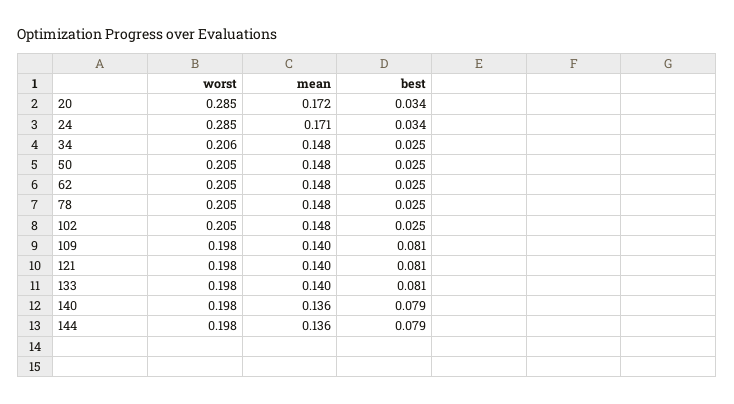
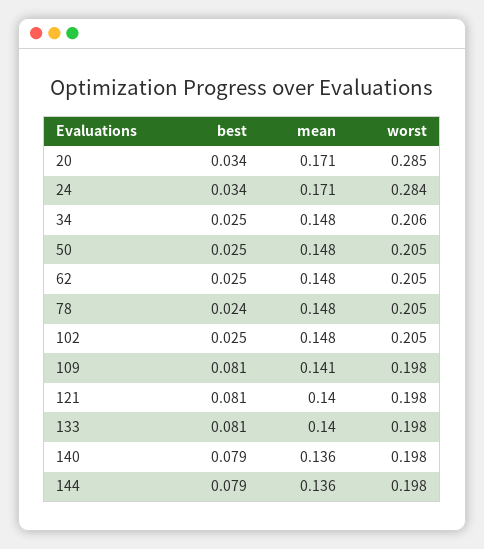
mean, 20: 0.172 -> 0.171
worst, 24: 0.285 -> 0.284
best, 78: 0.025 -> 0.024
mean, 109: 0.14 -> 0.141

